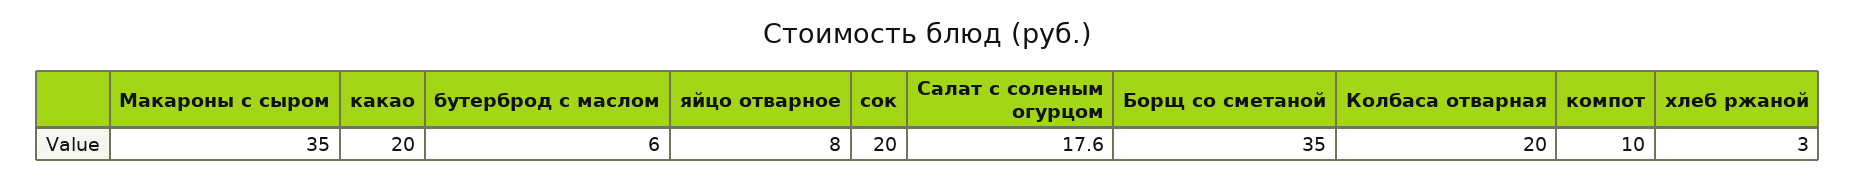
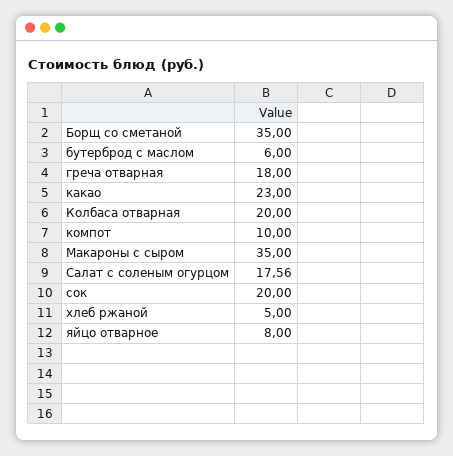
какао: 20 -> 23
хлеб ржаной: 3 -> 5
греча отварная: none -> 18

